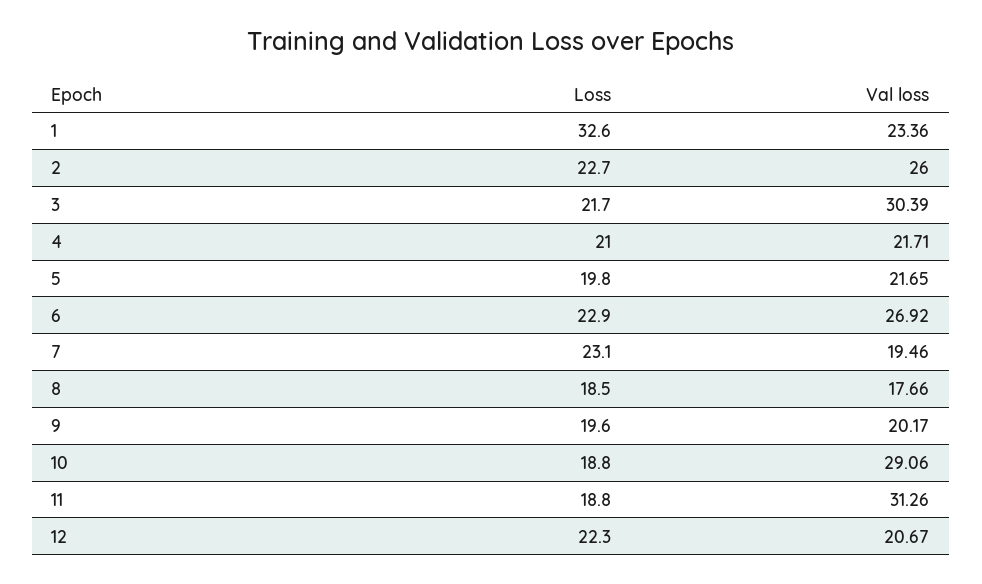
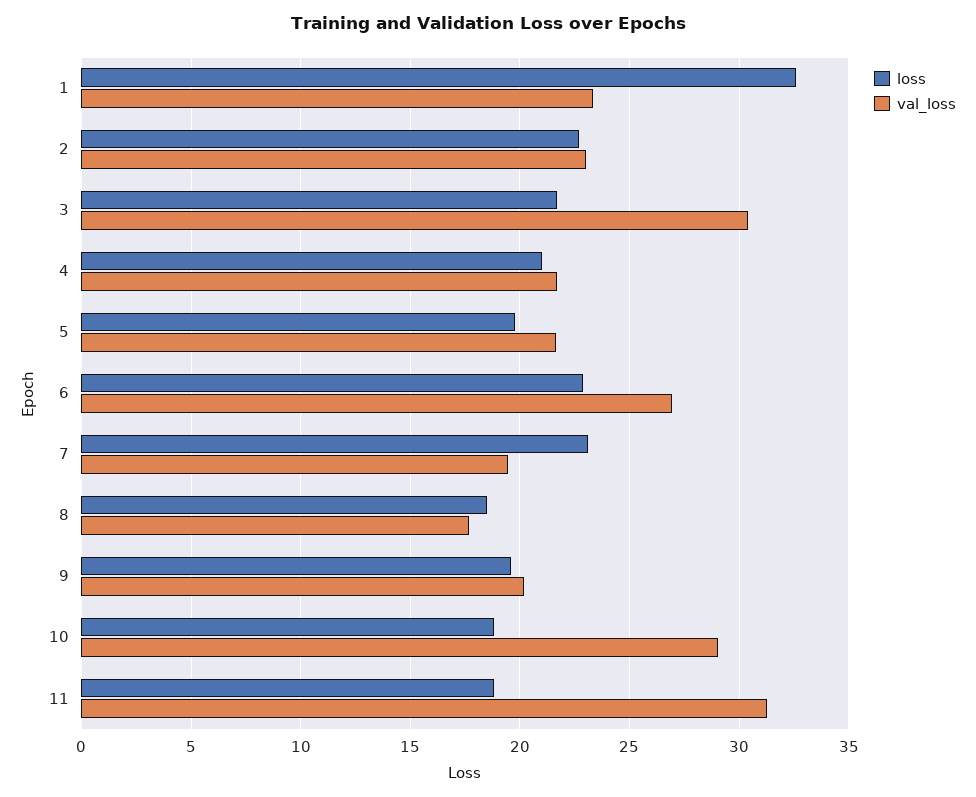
Val loss, 2: 26 -> 23
Loss, 12: 22.3 -> none
Val loss, 12: 20.67 -> none

